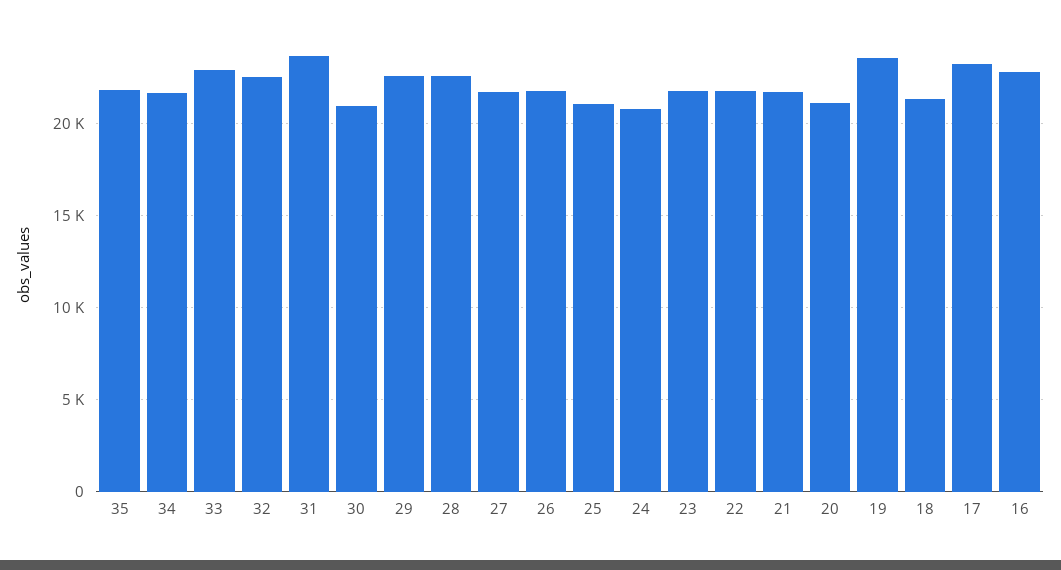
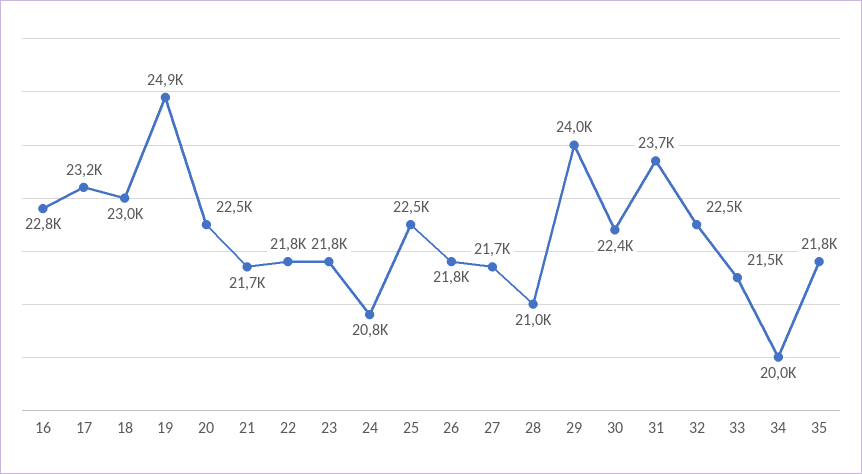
34: 21500 -> 20000
33: 23000 -> 21500
30: 21000 -> 22400
29: 22500 -> 24000
28: 22500 -> 21000
25: 21000 -> 22500
20: 21000 -> 22500
19: 23500 -> 24900
18: 21500 -> 23000

